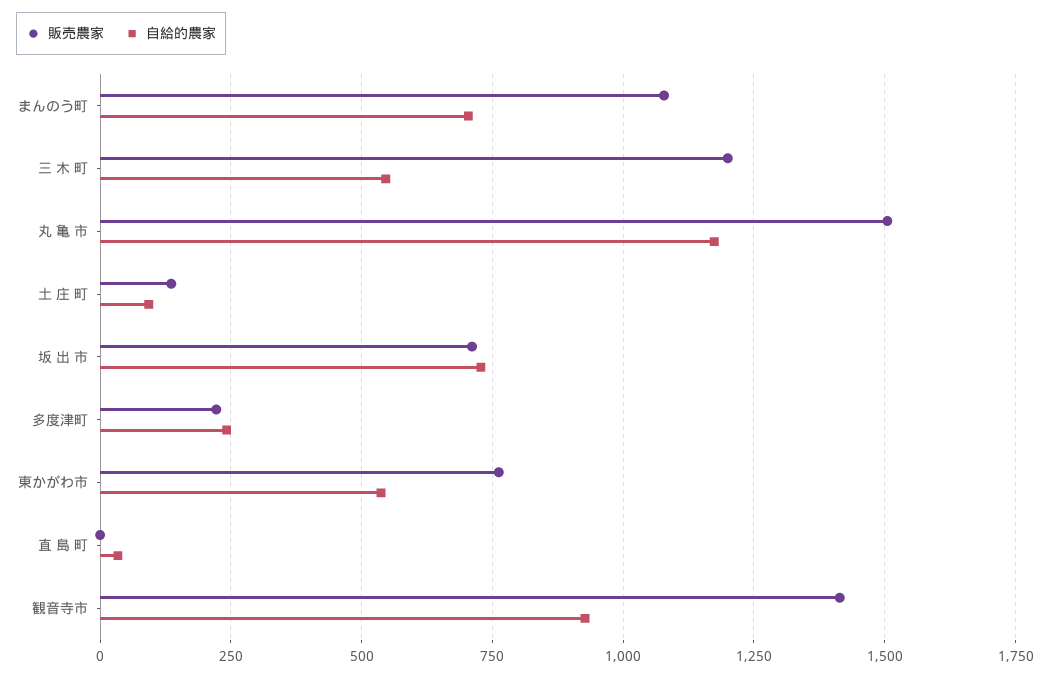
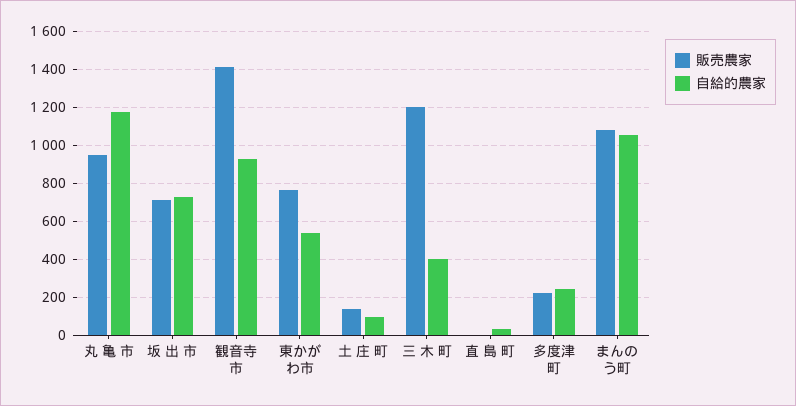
自給的農家, まんのう町: 700 -> 1050
自給的農家, 三 木 町: 550 -> 400
販売農家, 丸 亀 市: 1500 -> 950

